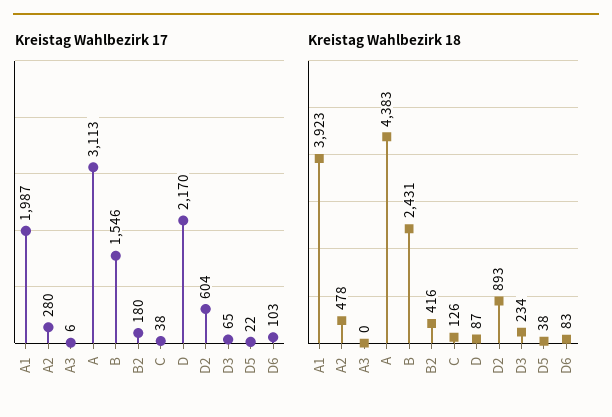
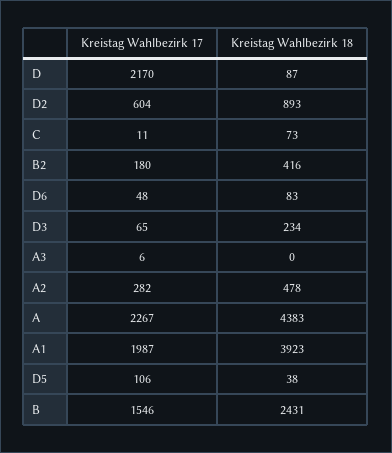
Kreistag Wahlbezirk 17, A2: 280 -> 282
Kreistag Wahlbezirk 17, A: 3113 -> 2267
Kreistag Wahlbezirk 17, C: 38 -> 11
Kreistag Wahlbezirk 17, D5: 22 -> 106
Kreistag Wahlbezirk 17, D6: 103 -> 48
Kreistag Wahlbezirk 18, C: 126 -> 73

